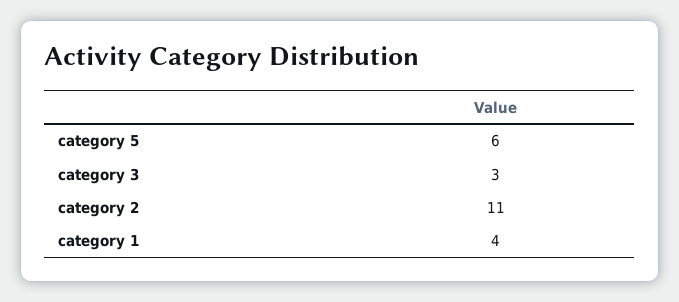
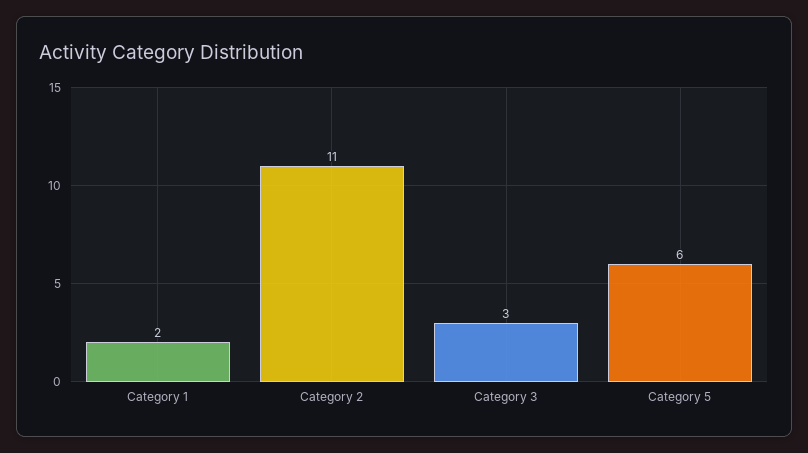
category 1: 4 -> 2

